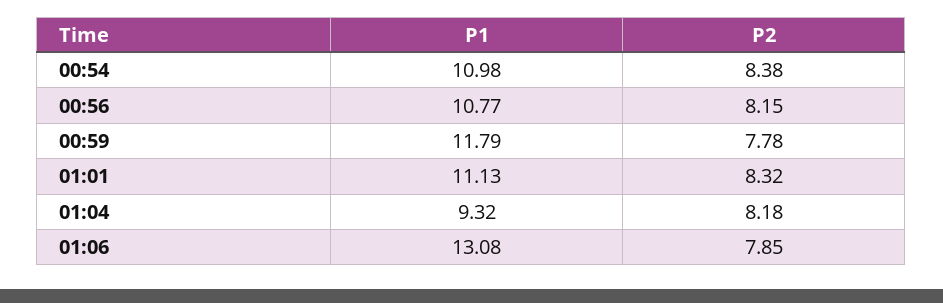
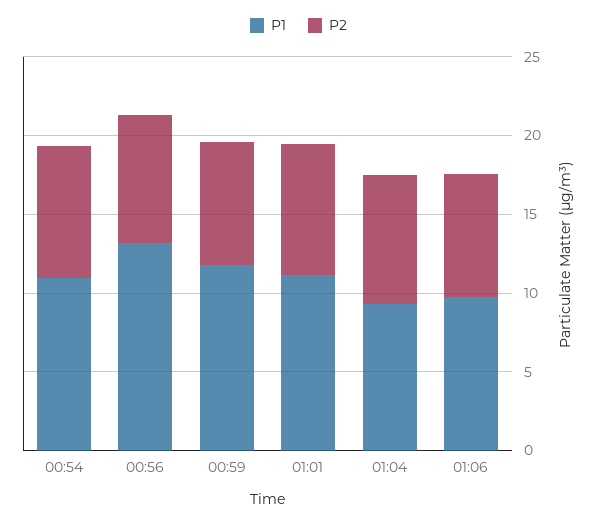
P1, 00:56: 10.77 -> 13
P1, 01:06: 13.08 -> 10

